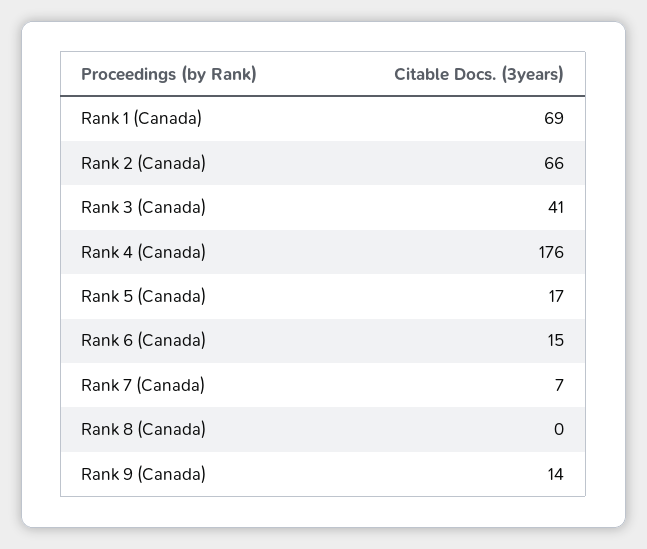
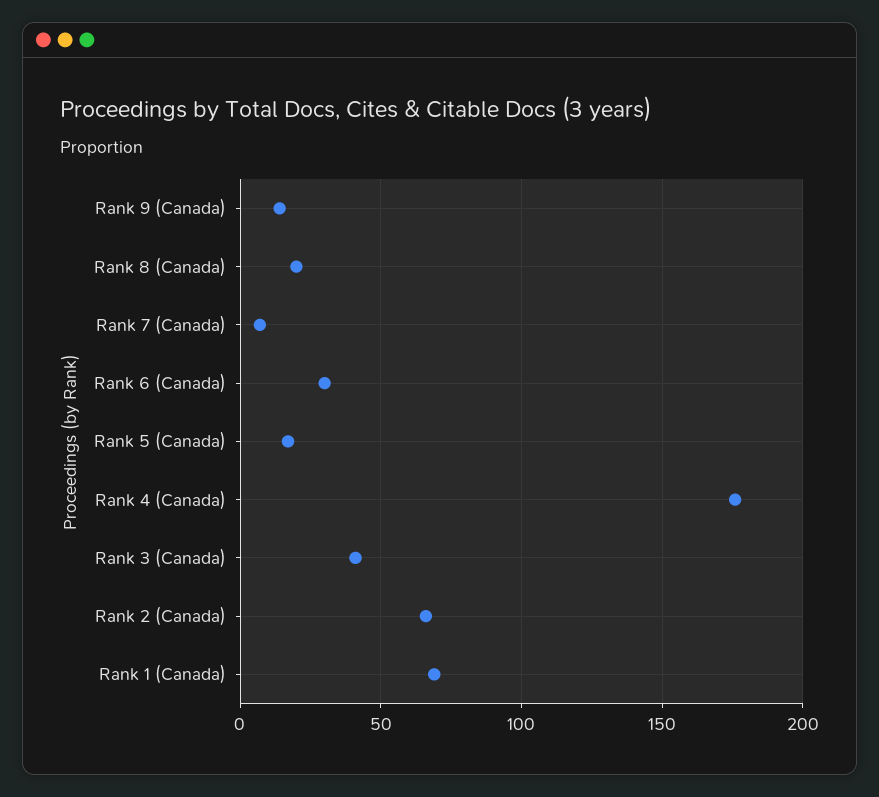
Rank 6 (Canada): 15 -> 30
Rank 8 (Canada): 0 -> 20

